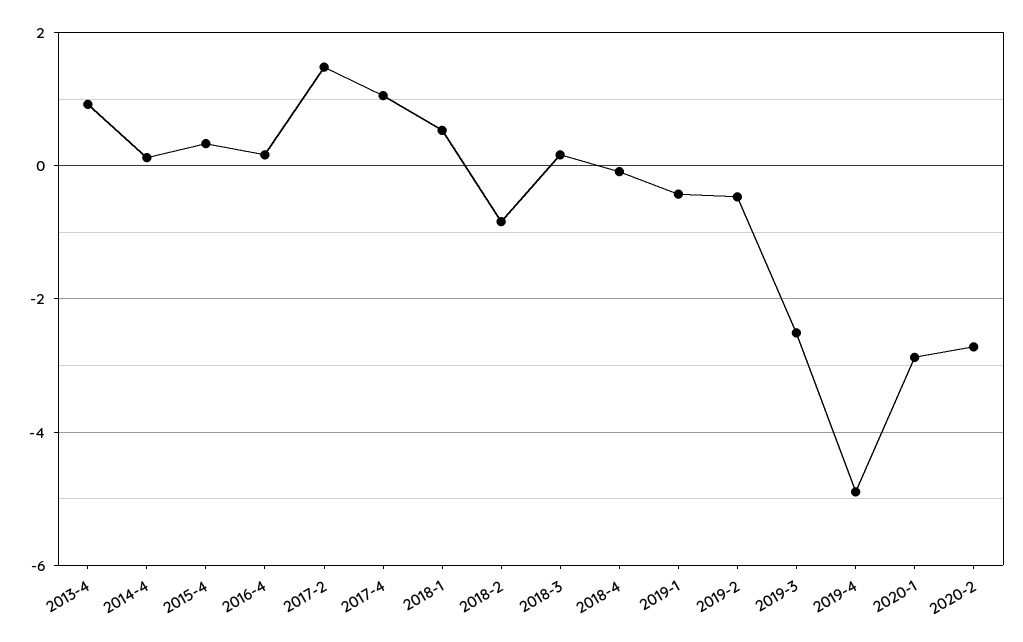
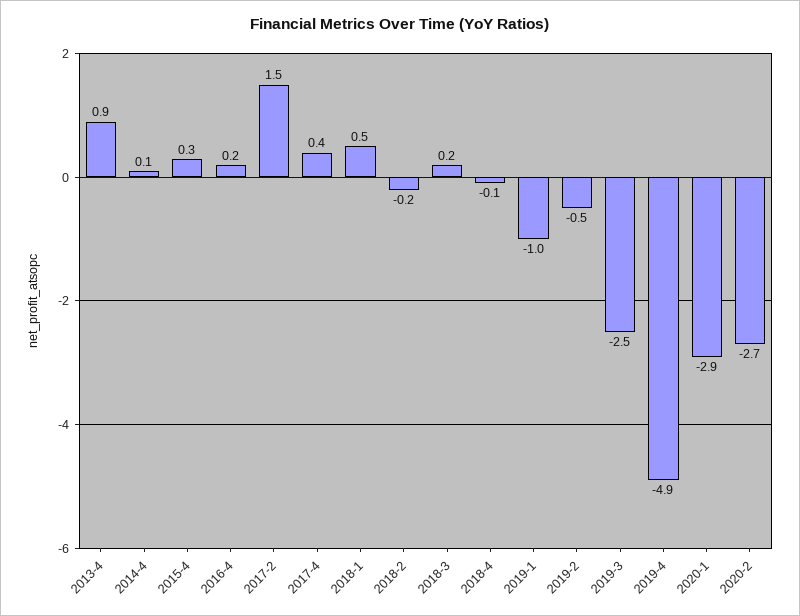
2017-4: 1 -> 0.4
2018-2: -0.8 -> -0.2
2019-1: -0.4 -> -1

